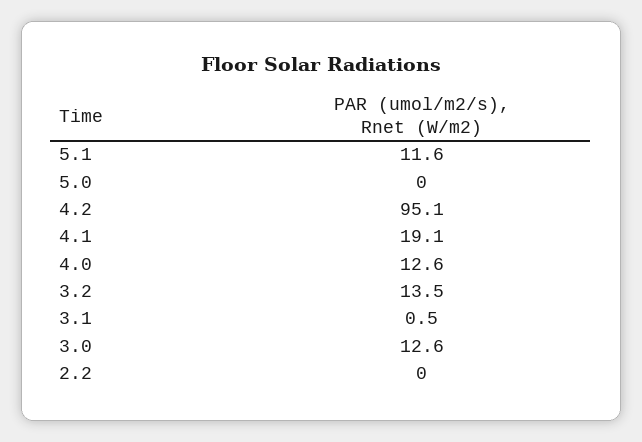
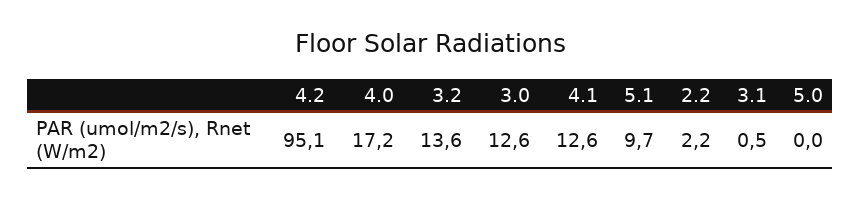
5.1: 11.6 -> 9.7
4.1: 19.1 -> 12.6
4.0: 12.6 -> 17.2
3.2: 13.5 -> 13.6
2.2: 0 -> 2.2

